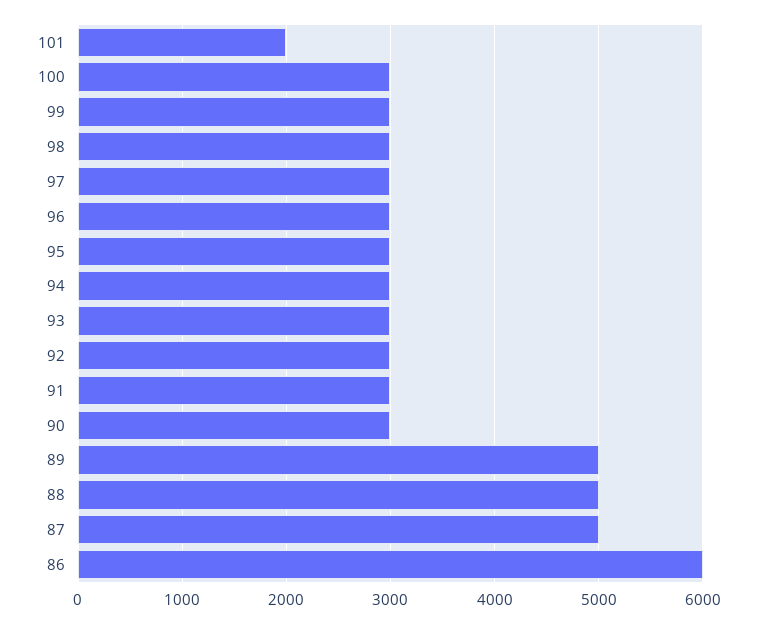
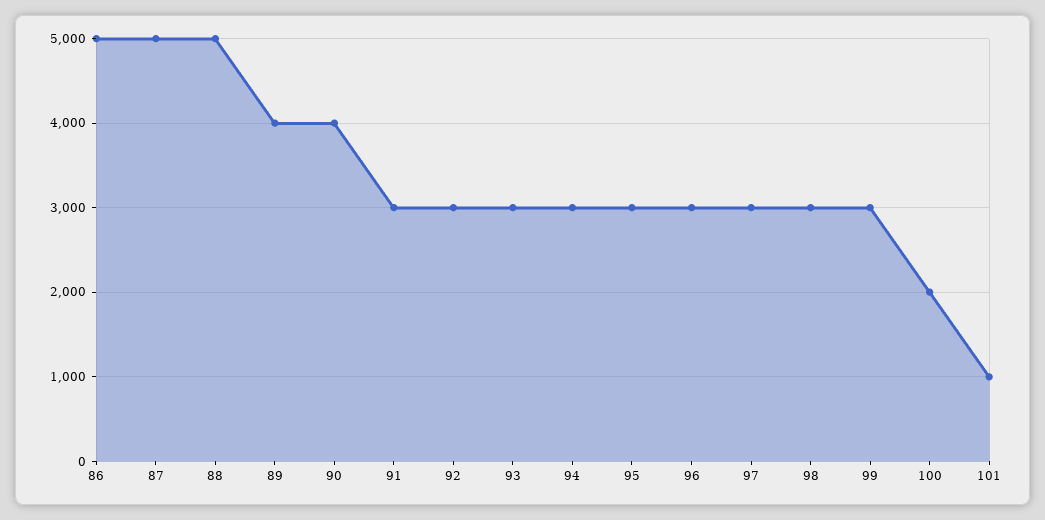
101: 2000 -> 1000
100: 3000 -> 2000
90: 3000 -> 4000
89: 5000 -> 4000
86: 6000 -> 5000

